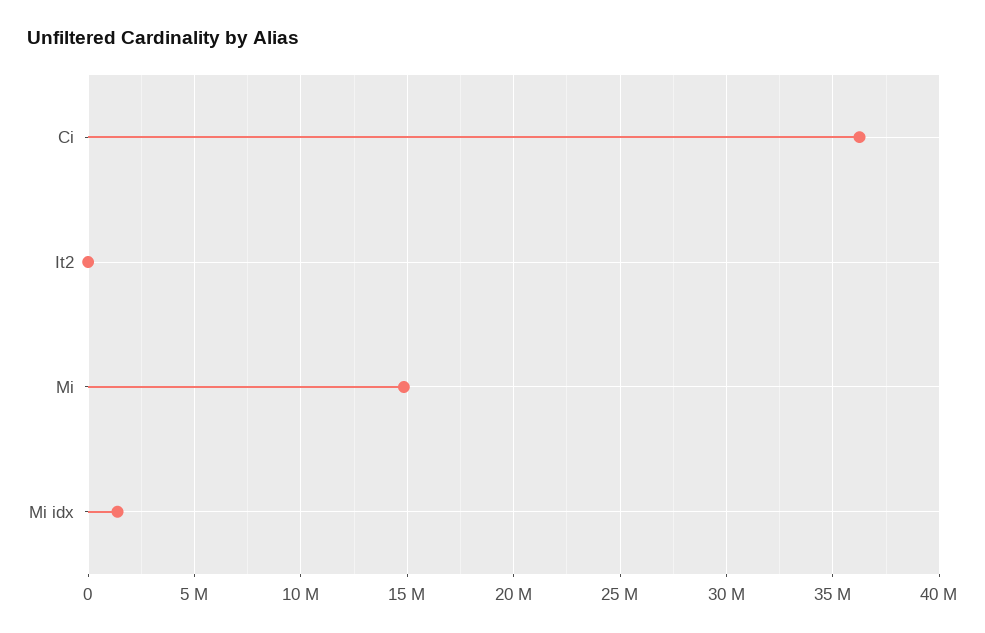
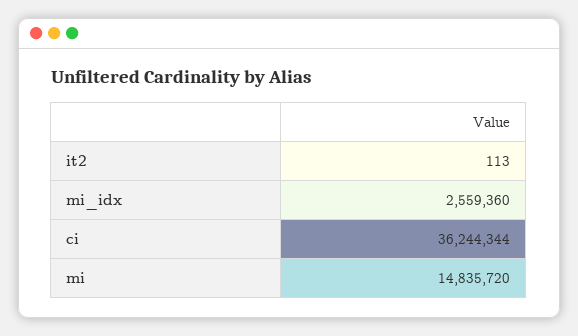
Mi idx: 1500000 -> 2559360

